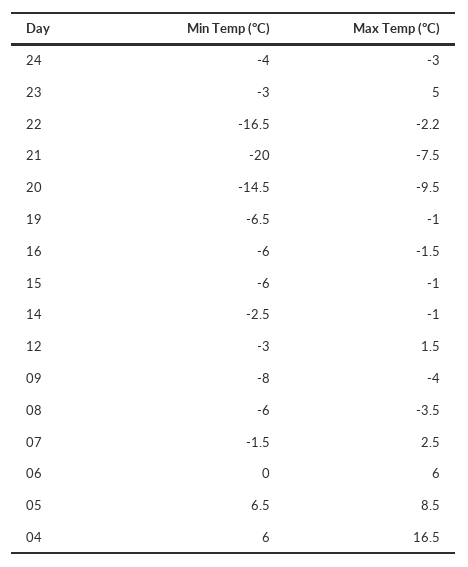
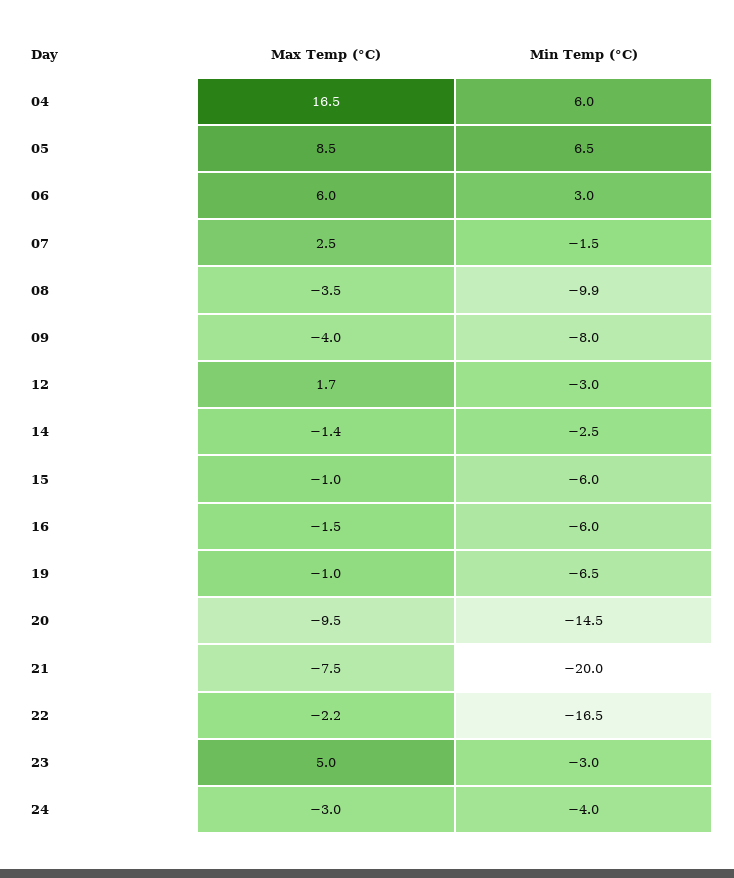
Max Temp (°C), 14: -1 -> -1.4
Max Temp (°C), 12: 1.5 -> 1.7
Min Temp (°C), 08: -6 -> -9.9
Min Temp (°C), 06: 0 -> 3

